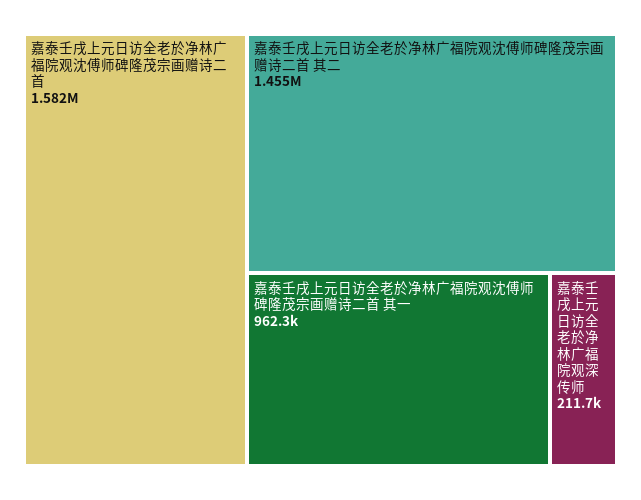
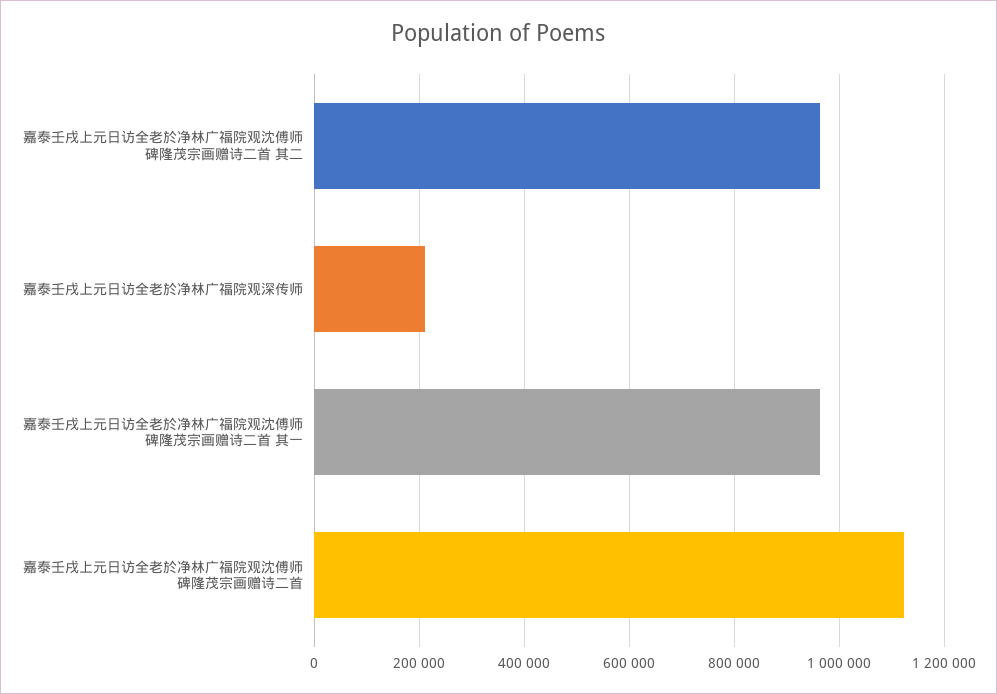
嘉泰壬戌上元日访全老於净林广福院观沈傅师碑隆茂宗画赠诗二首: 1582000 -> 1120000
嘉泰壬戌上元日访全老於净林广福院观沈傅师碑隆茂宗画赠诗二首 其二: 1455000 -> 960000

